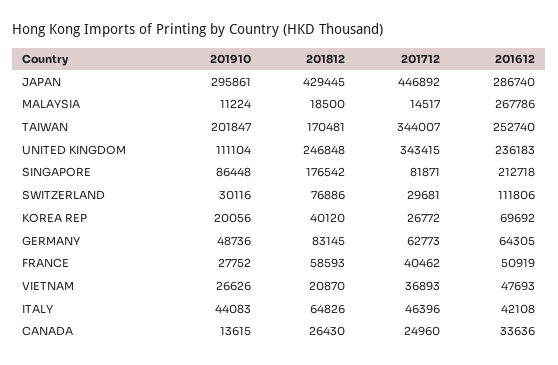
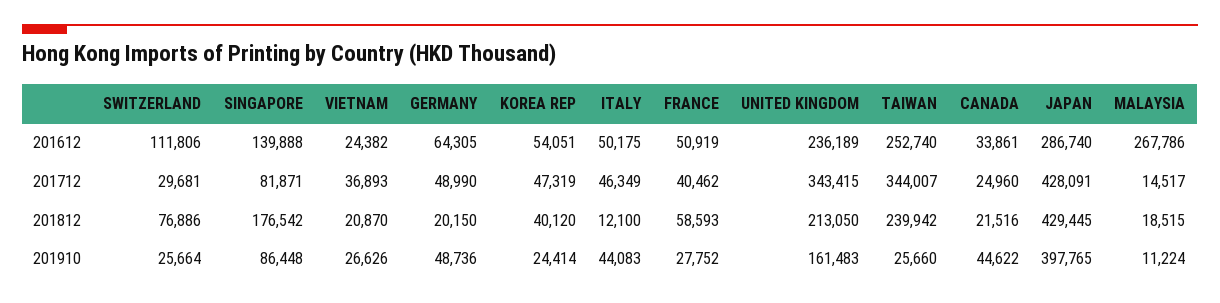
201910, JAPAN: 295861 -> 397765
201712, JAPAN: 446892 -> 428091
201812, MALAYSIA: 18500 -> 18515
201910, TAIWAN: 201847 -> 25660
201812, TAIWAN: 170481 -> 239942
201910, UNITED KINGDOM: 111104 -> 161483
201812, UNITED KINGDOM: 246848 -> 213050
201612, UNITED KINGDOM: 236183 -> 236189
201612, SINGAPORE: 212718 -> 139888
201910, SWITZERLAND: 30116 -> 25664
201910, KOREA REP: 20056 -> 24414
201712, KOREA REP: 26772 -> 47319
201612, KOREA REP: 69692 -> 54051
201812, GERMANY: 83145 -> 20150
201712, GERMANY: 62773 -> 48990
201612, VIETNAM: 47693 -> 24382
201812, ITALY: 64826 -> 12100
201712, ITALY: 46396 -> 46349
201612, ITALY: 42108 -> 50175
201910, CANADA: 13615 -> 44622
201812, CANADA: 26430 -> 21516
201612, CANADA: 33636 -> 33861

